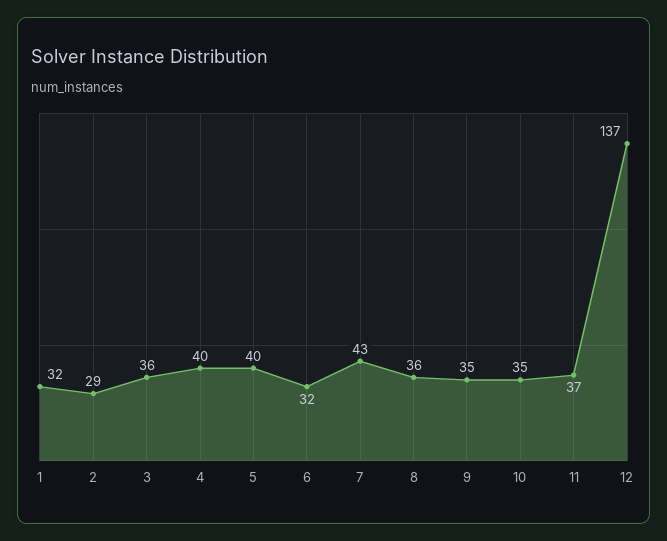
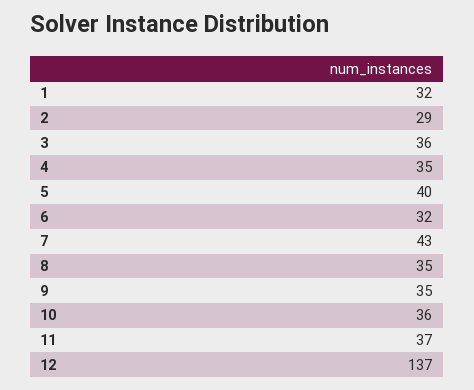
4: 40 -> 35
8: 36 -> 35
10: 35 -> 36

